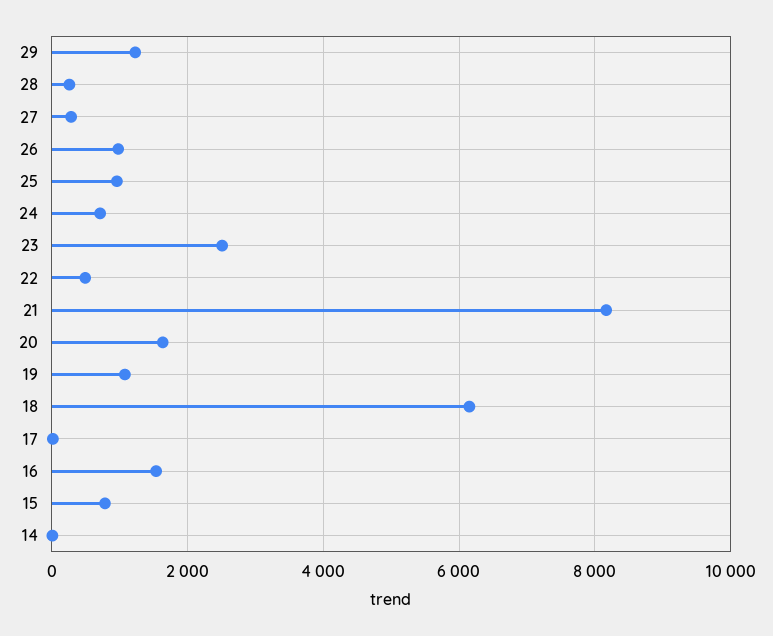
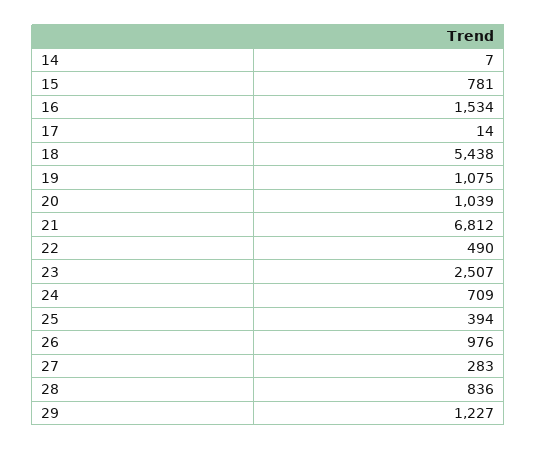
28: 200 -> 836
25: 1000 -> 394
21: 8200 -> 6812
20: 1600 -> 1039
18: 6200 -> 5438

